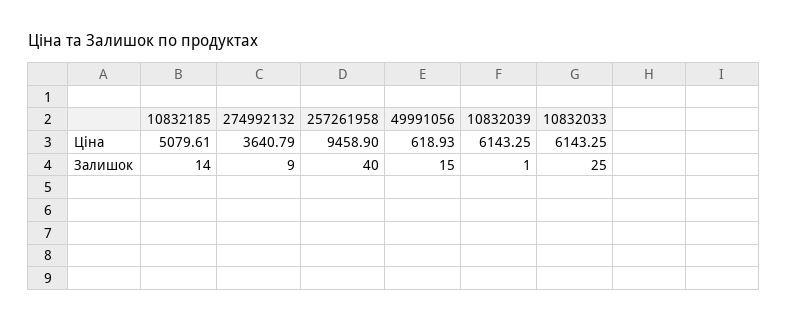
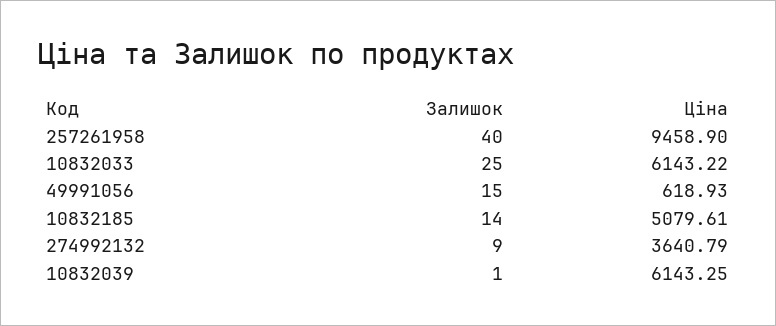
10832033, Ціна: 6143.25 -> 6143.22

